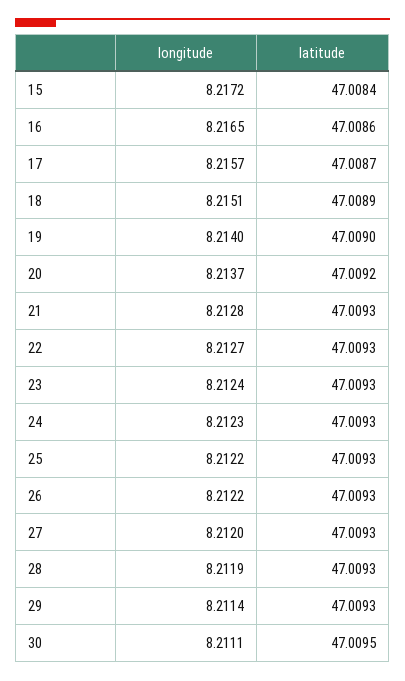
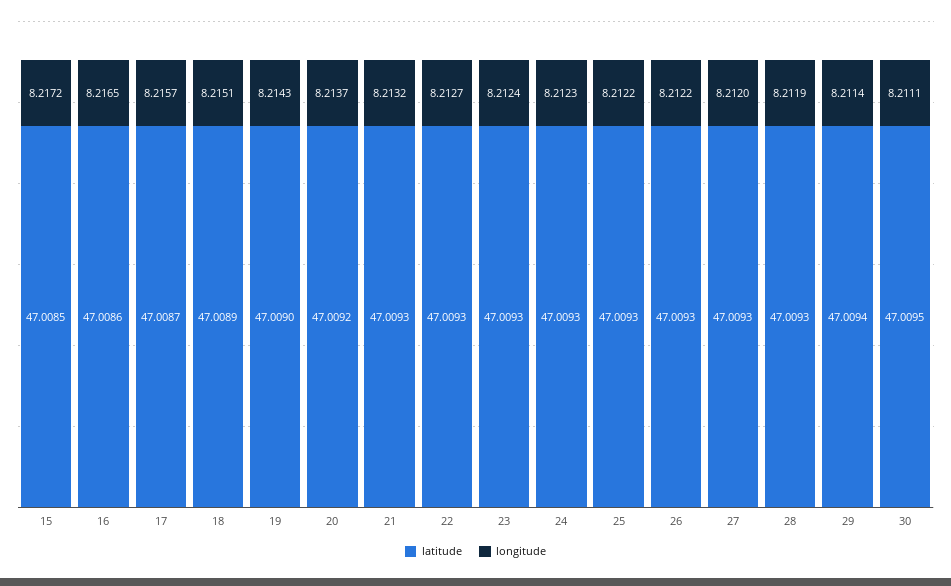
latitude, 15: 47.0084 -> 47.0085
longitude, 19: 8.214 -> 8.2143
longitude, 21: 8.2128 -> 8.2132
latitude, 29: 47.0093 -> 47.0094

